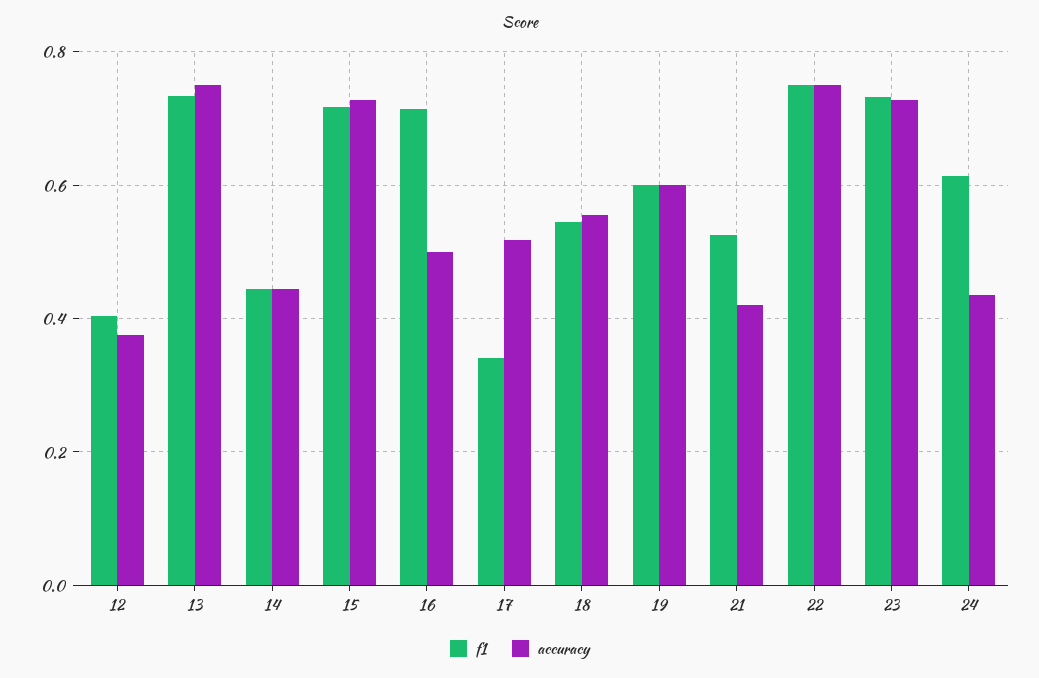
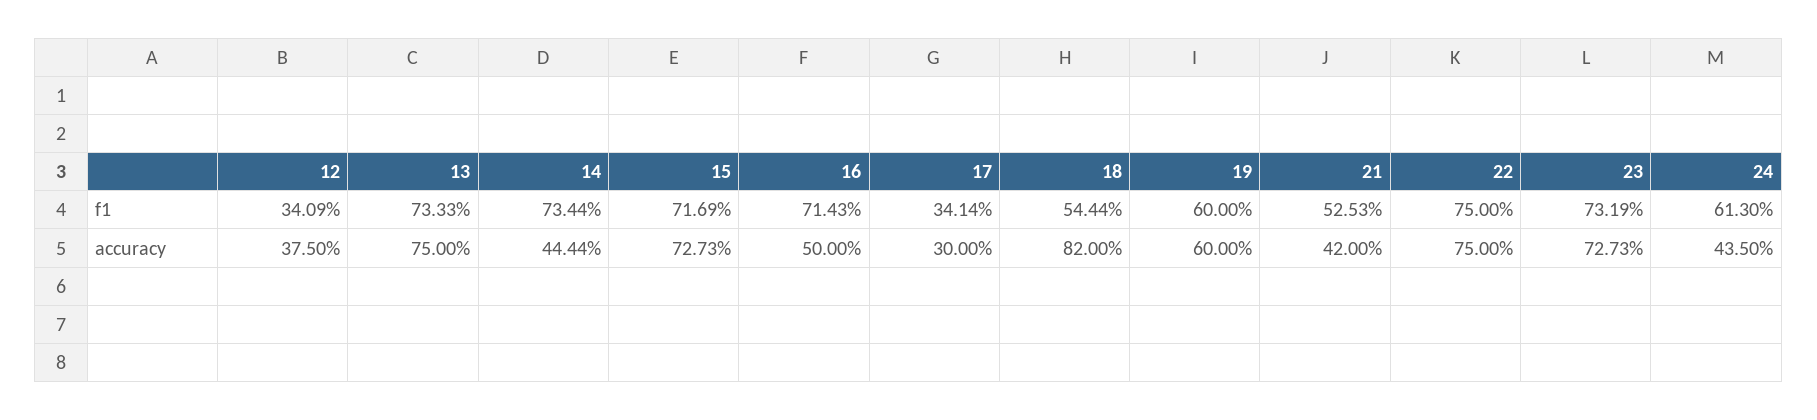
f1, 12: 0.4 -> 0.3409
f1, 14: 0.44 -> 0.7344
accuracy, 17: 0.52 -> 0.3
accuracy, 18: 0.56 -> 0.82

